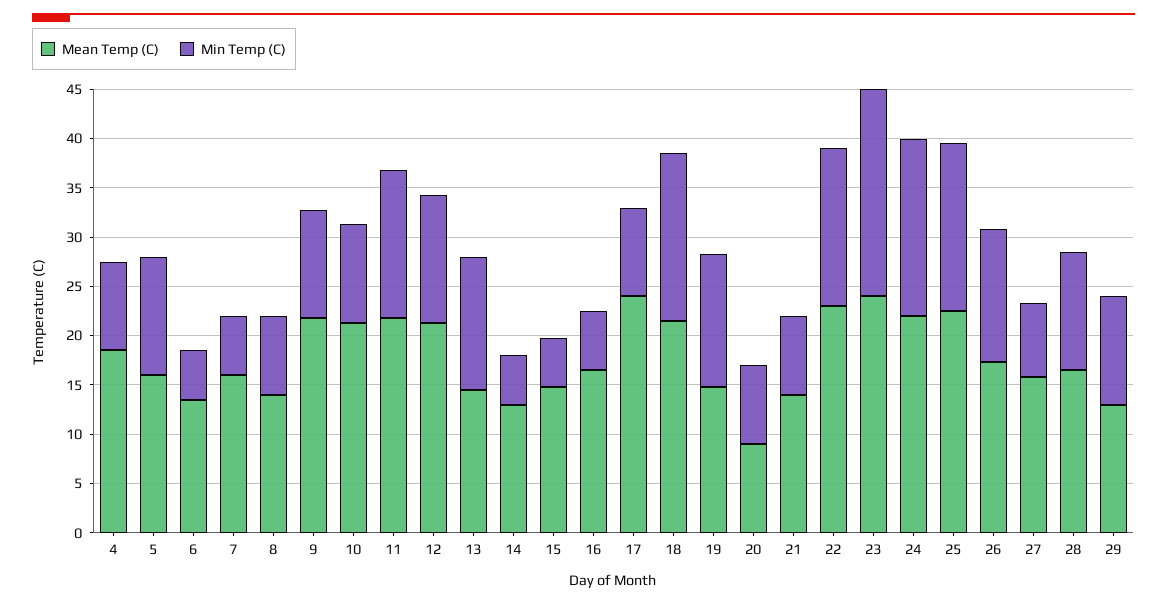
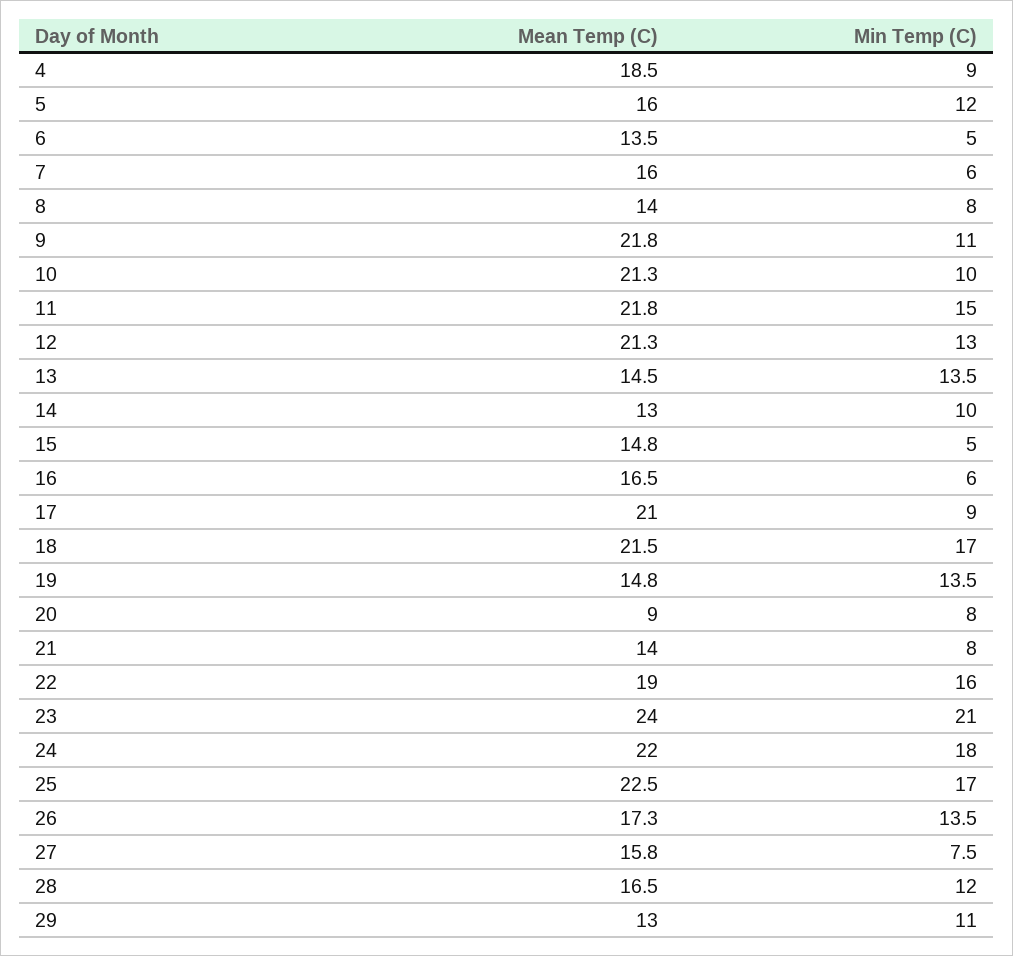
Min Temp (C), 14: 5 -> 10
Mean Temp (C), 17: 24 -> 21
Mean Temp (C), 22: 23 -> 19

